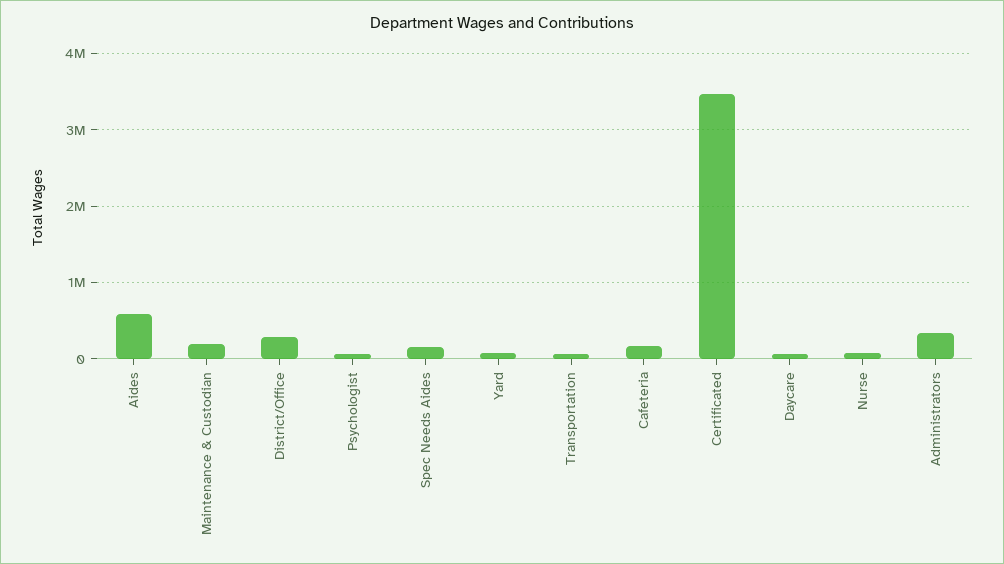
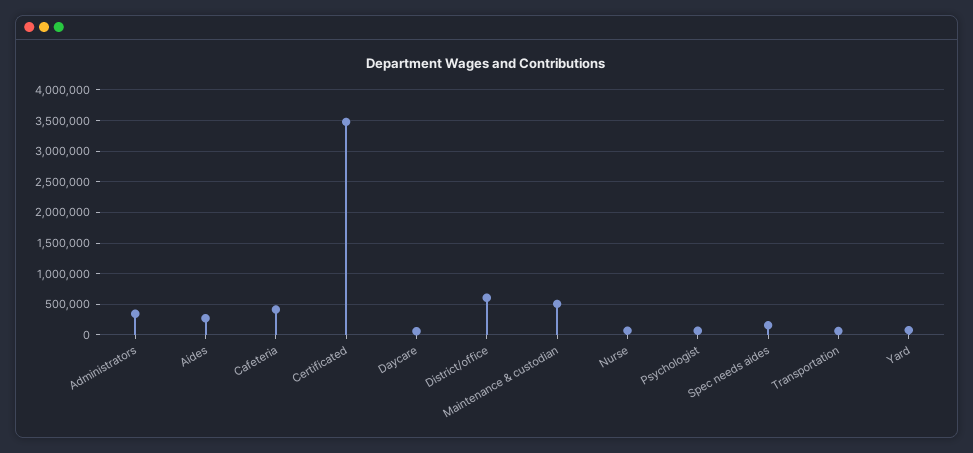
Aides: 600000 -> 300000
Maintenance & Custodian: 200000 -> 500000
District/Office: 300000 -> 600000
Cafeteria: 200000 -> 400000

